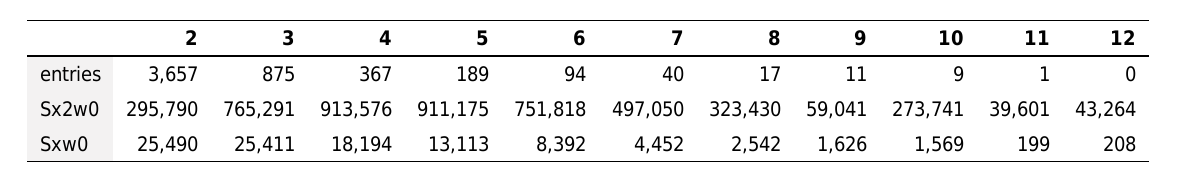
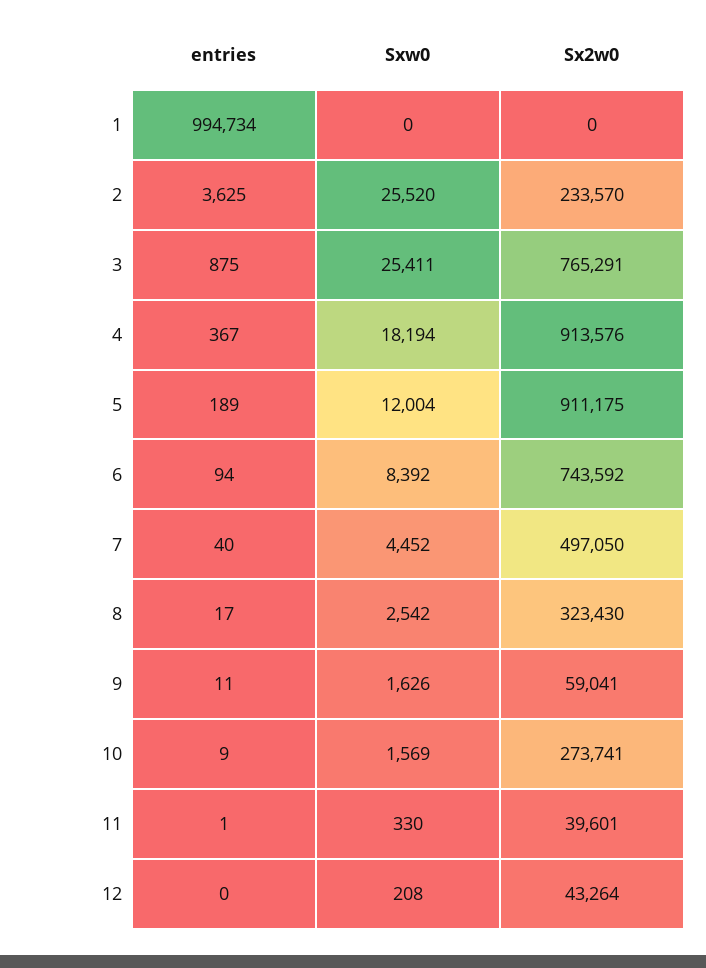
2, entries: 3657 -> 3625
2, Sx2w0: 295790 -> 233570
6, Sx2w0: 751818 -> 743592
2, Sxw0: 25490 -> 25520
5, Sxw0: 13113 -> 12004
11, Sxw0: 199 -> 330
1, entries: none -> 994734
1, Sxw0: none -> 0
1, Sx2w0: none -> 0

